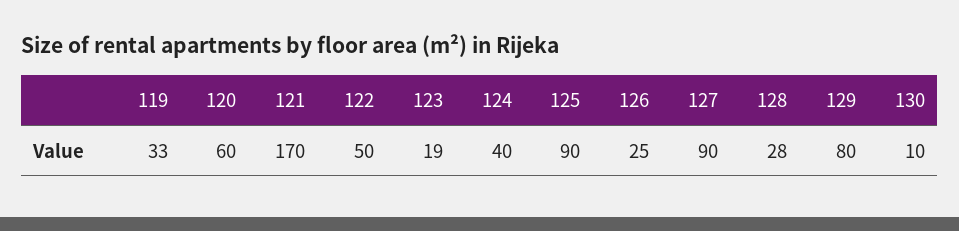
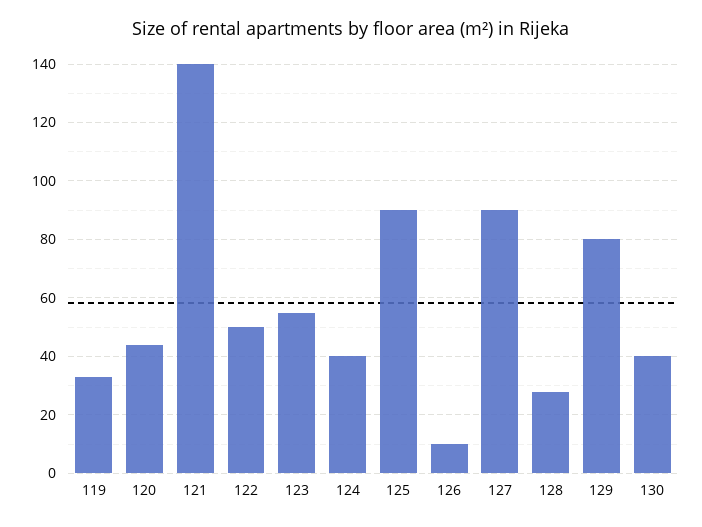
120: 60 -> 45
121: 170 -> 140
123: 19 -> 55
126: 25 -> 10
130: 10 -> 40

